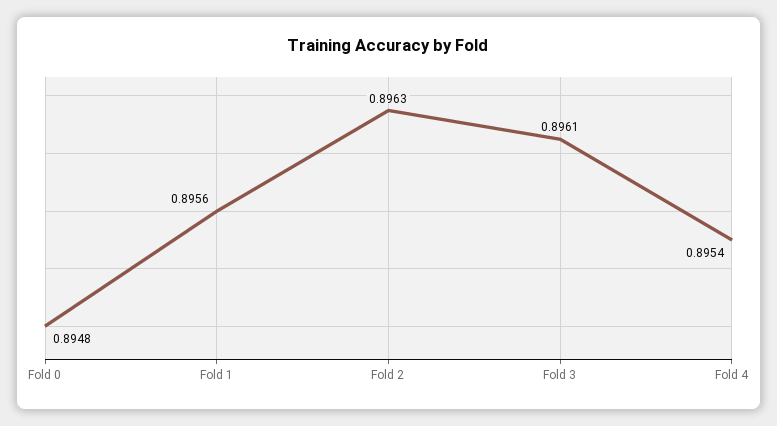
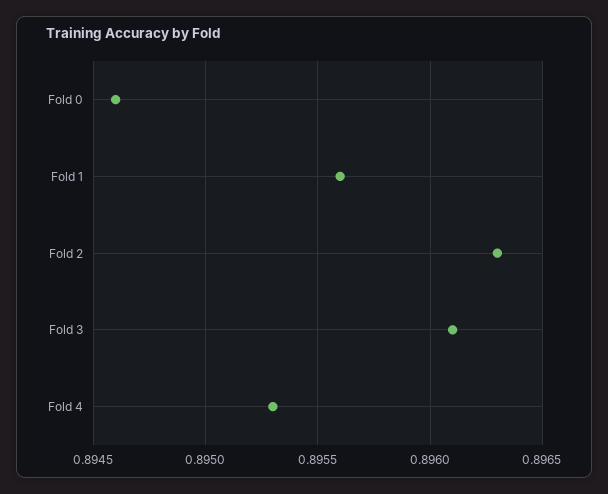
Fold 0: 0.8948 -> 0.8946
Fold 4: 0.8954 -> 0.8953

